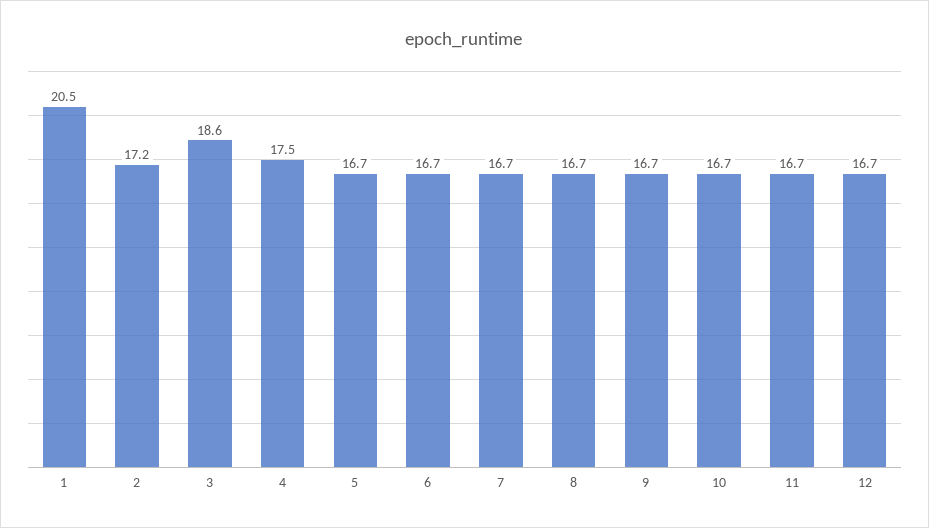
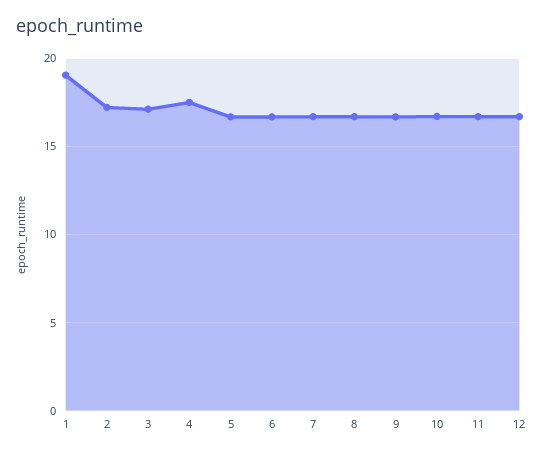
1: 20.5 -> 19
3: 18.6 -> 17

